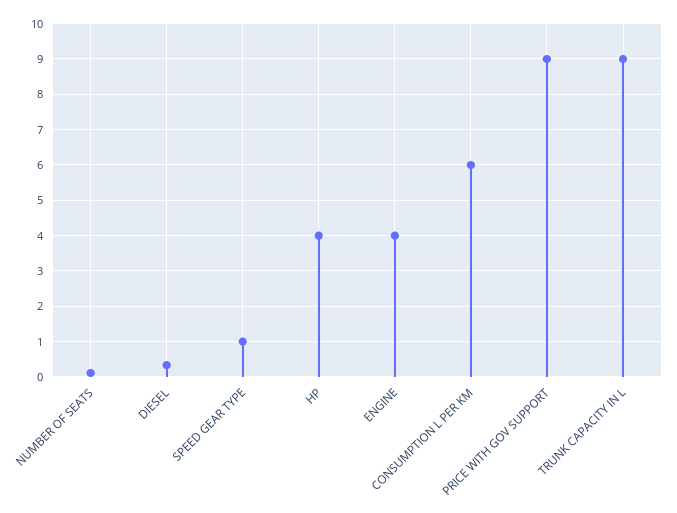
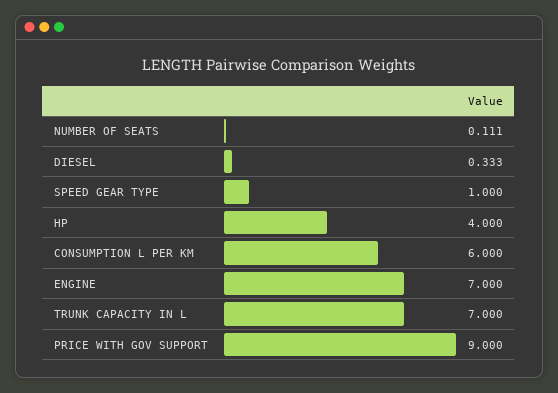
ENGINE: 4 -> 7
TRUNK CAPACITY IN L: 9 -> 7

